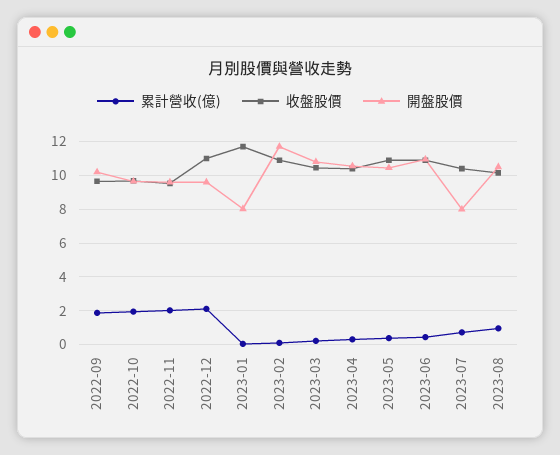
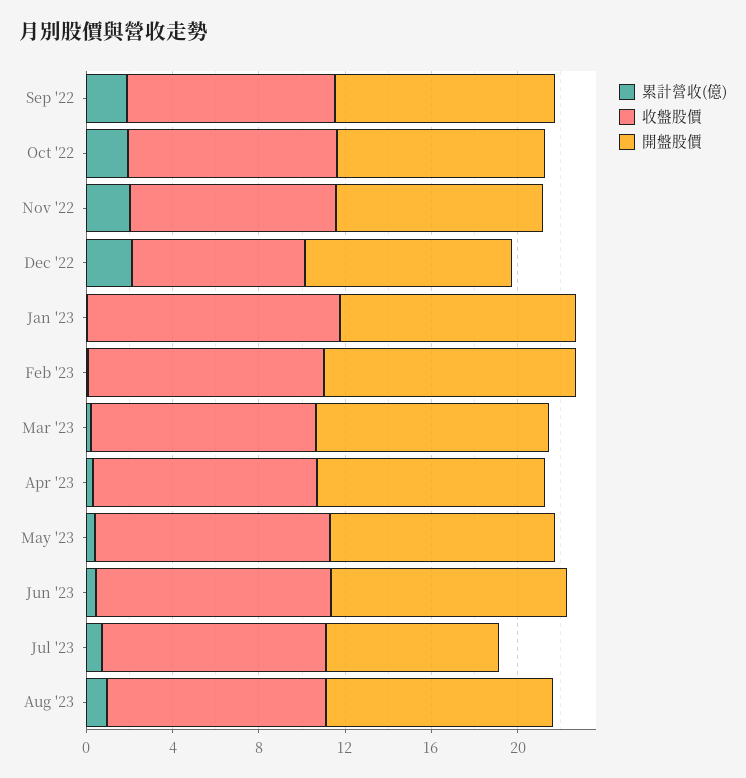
收盤股價, 2022-12: 11 -> 8
開盤股價, 2023-01: 8 -> 11

